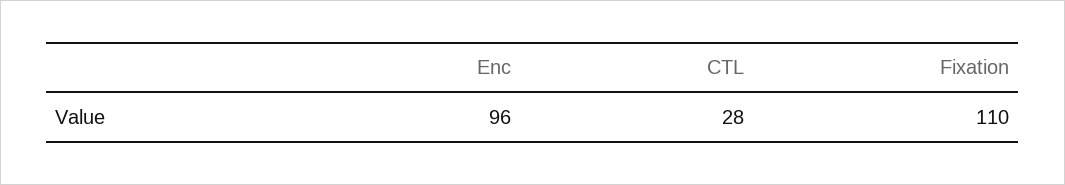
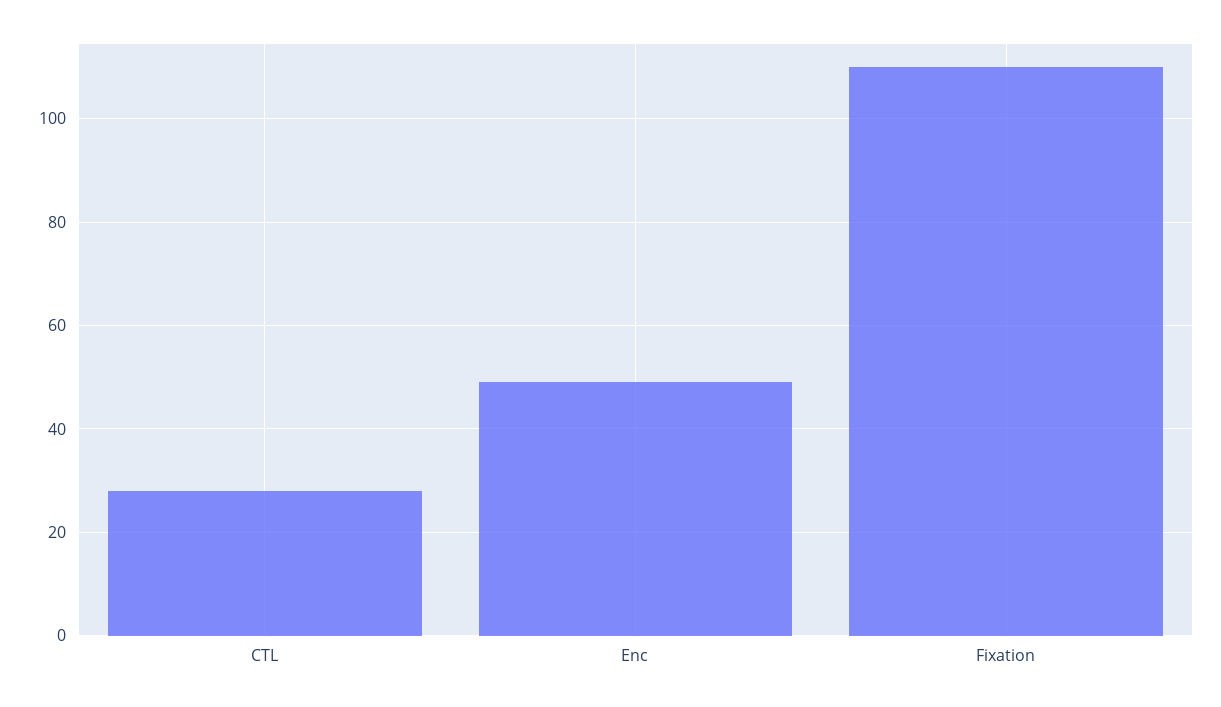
Enc: 96 -> 50

